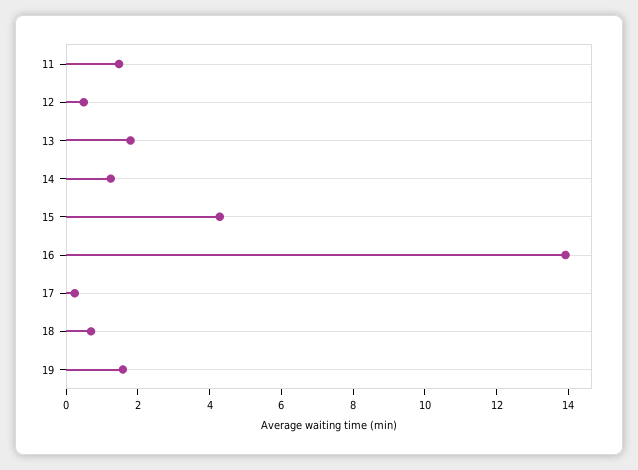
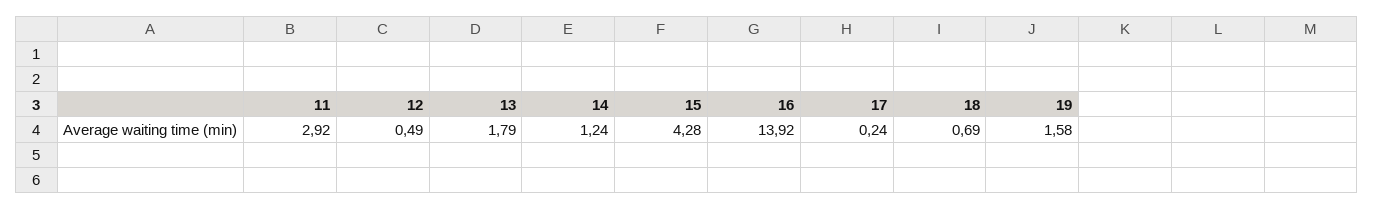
11: 1.5 -> 2.92

